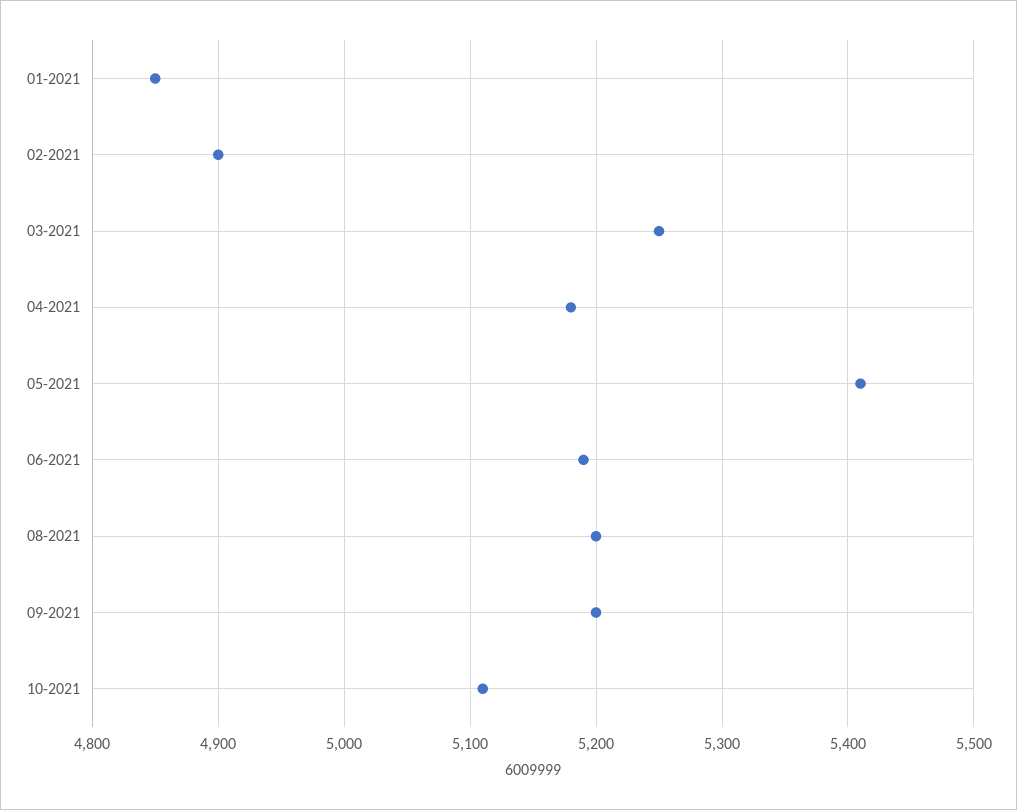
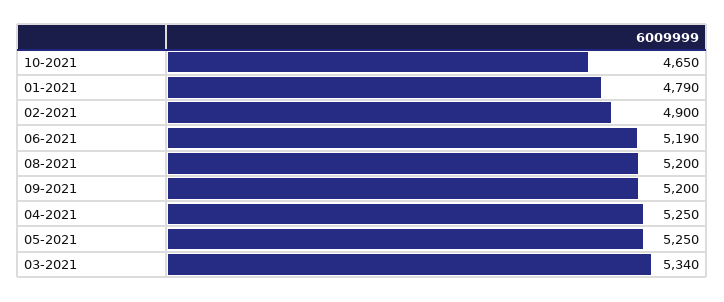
01-2021: 4850 -> 4790
03-2021: 5250 -> 5340
04-2021: 5180 -> 5250
05-2021: 5410 -> 5250
10-2021: 5110 -> 4650

